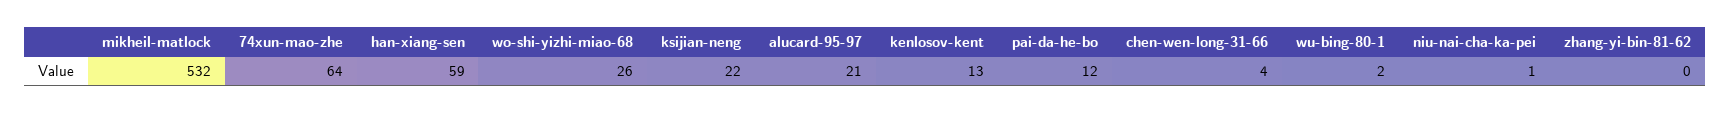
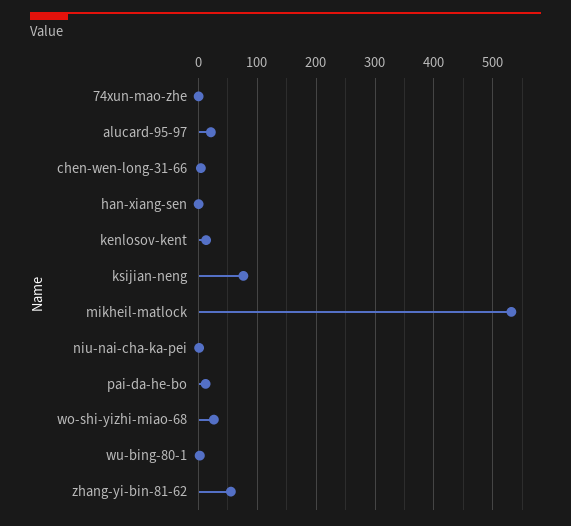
74xun-mao-zhe: 64 -> 0
han-xiang-sen: 59 -> 0
ksijian-neng: 22 -> 80
zhang-yi-bin-81-62: 0 -> 60

